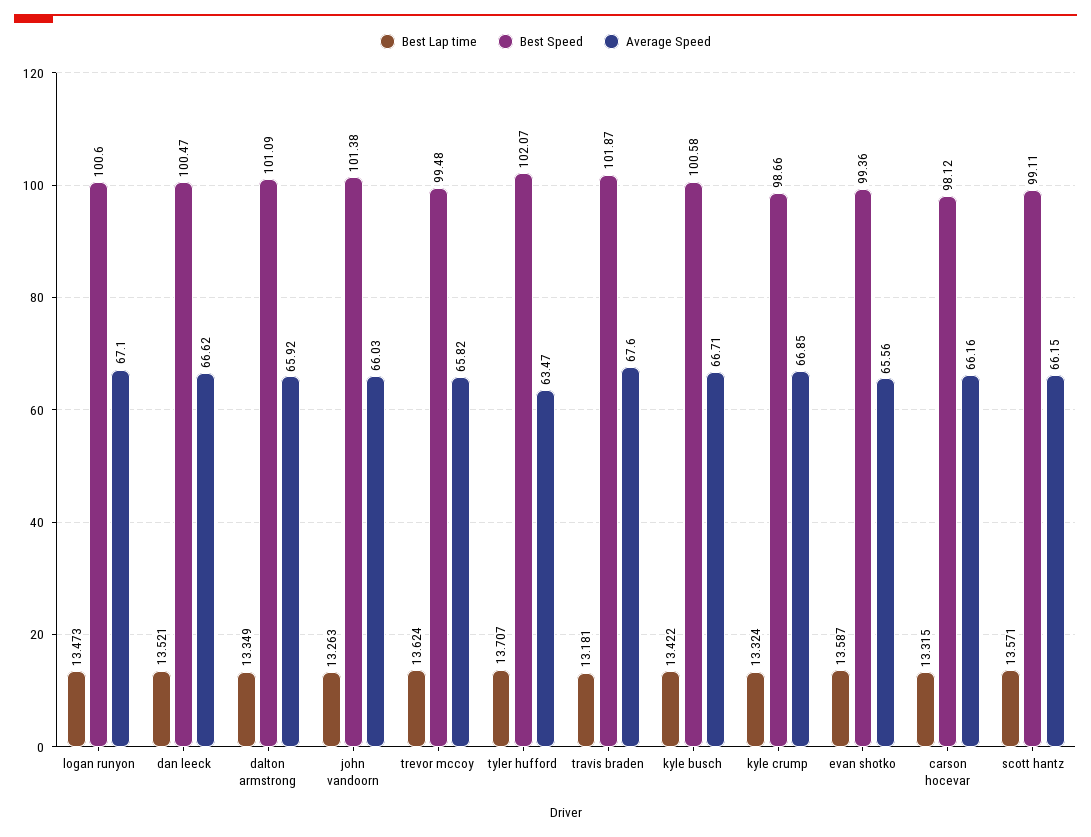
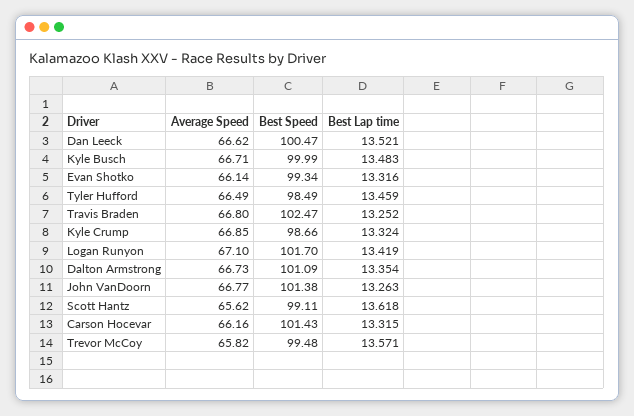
Best Lap time, logan runyon: 13.473 -> 13.419
Best Speed, logan runyon: 100.6 -> 101.7
Best Lap time, dalton armstrong: 13.349 -> 13.354
Average Speed, dalton armstrong: 65.92 -> 66.73
Average Speed, john vandoorn: 66.03 -> 66.77
Best Lap time, trevor mccoy: 13.624 -> 13.571
Best Lap time, tyler hufford: 13.707 -> 13.459
Best Speed, tyler hufford: 102.07 -> 98.49
Average Speed, tyler hufford: 63.47 -> 66.49
Best Lap time, travis braden: 13.181 -> 13.252
Best Speed, travis braden: 101.87 -> 102.47
Average Speed, travis braden: 67.6 -> 66.8
Best Lap time, kyle busch: 13.422 -> 13.483
Best Speed, kyle busch: 100.58 -> 99.99
Best Lap time, evan shotko: 13.587 -> 13.316
Best Speed, evan shotko: 99.36 -> 99.34
Average Speed, evan shotko: 65.56 -> 66.14
Best Speed, carson hocevar: 98.12 -> 101.43
Best Lap time, scott hantz: 13.571 -> 13.618
Average Speed, scott hantz: 66.15 -> 65.62

